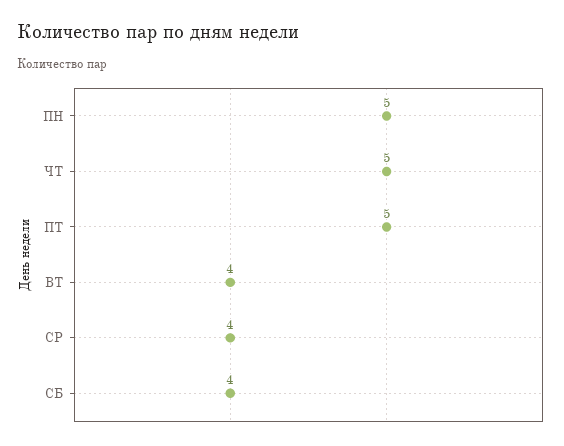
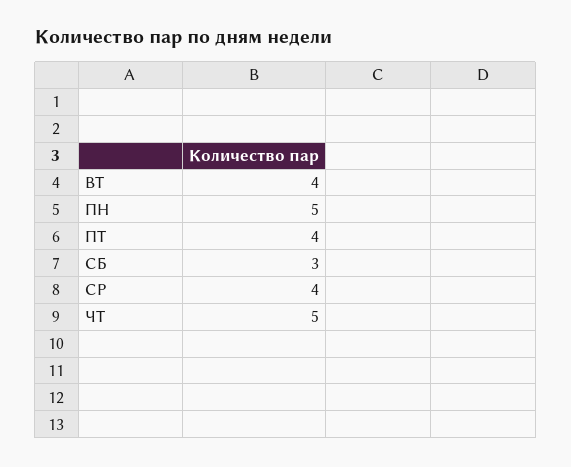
ПТ: 5 -> 4
СБ: 4 -> 3

